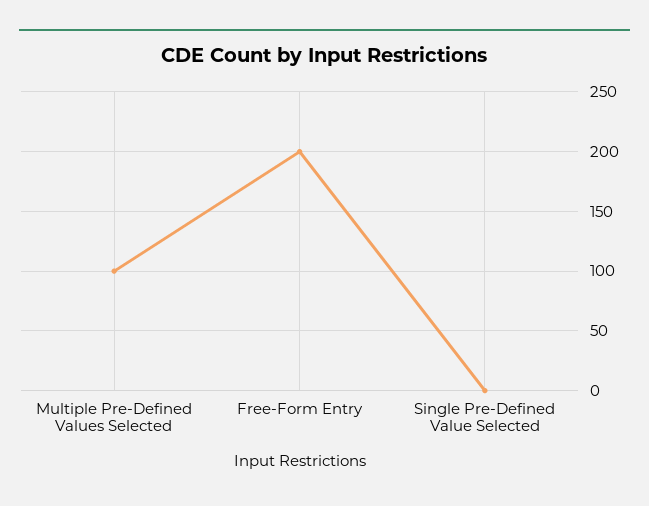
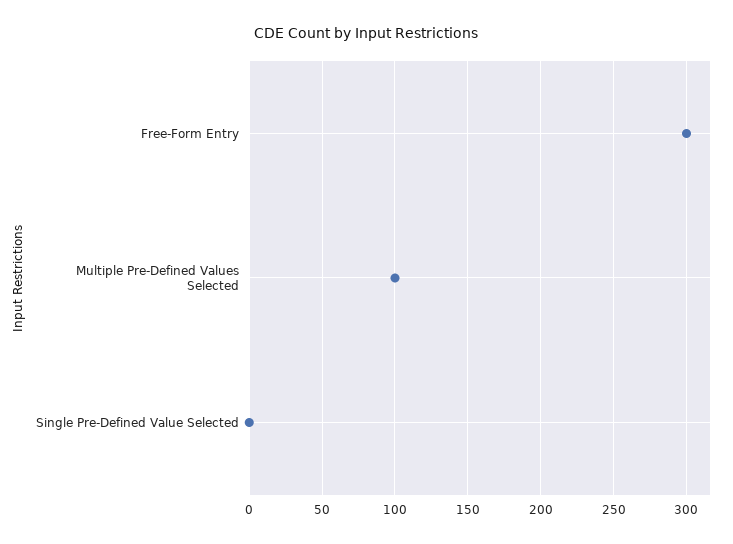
Free-Form Entry: 200 -> 300

